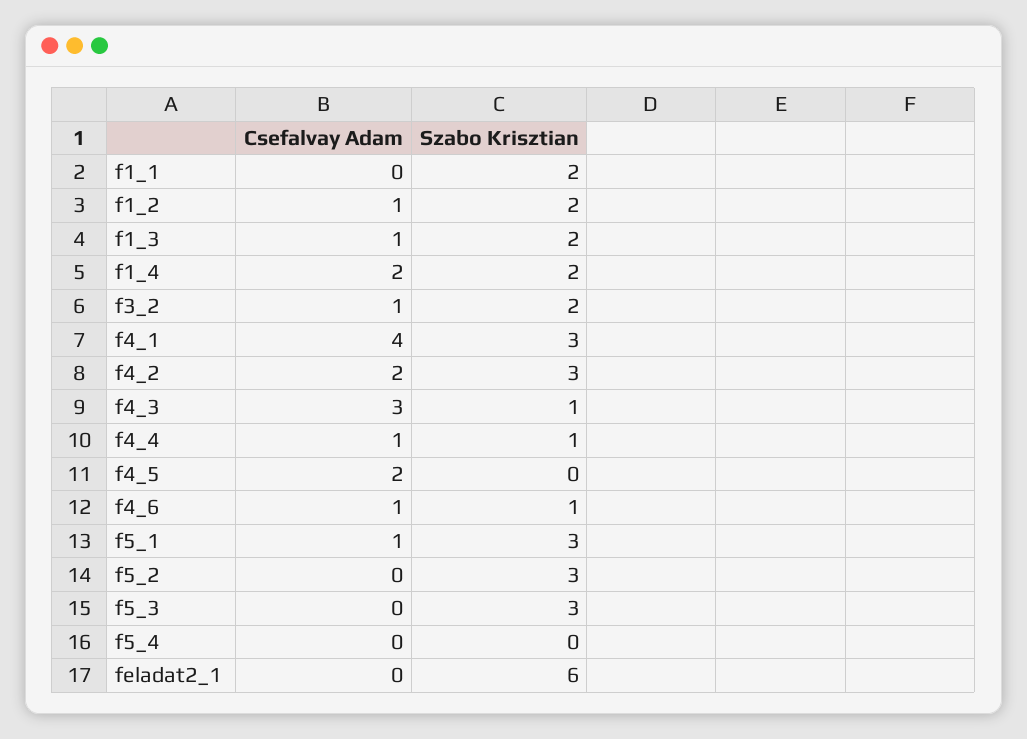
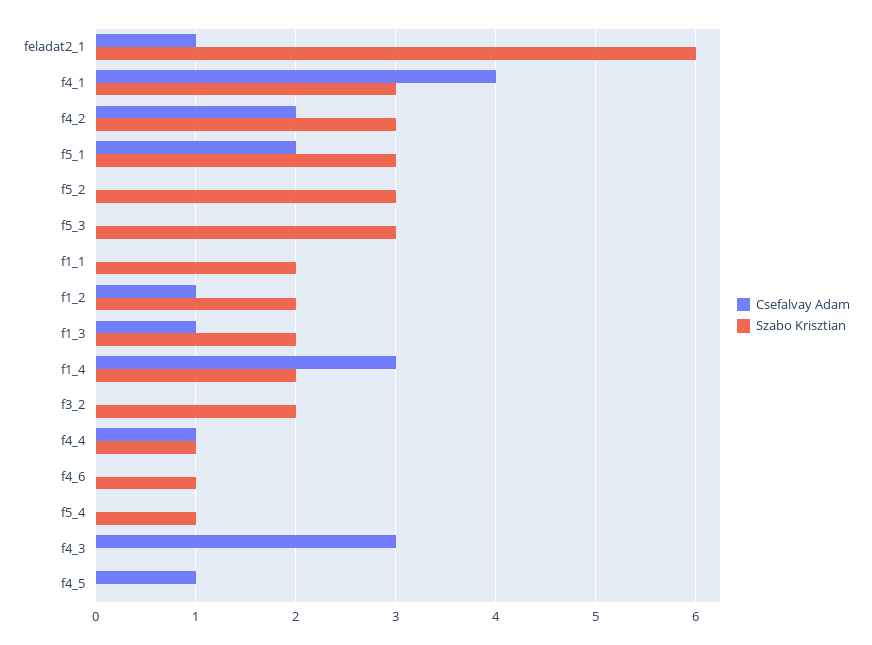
Csefalvay Adam, f1_4: 2 -> 3
Csefalvay Adam, f3_2: 1 -> 0
Szabo Krisztian, f4_3: 1 -> 0
Csefalvay Adam, f4_5: 2 -> 1
Csefalvay Adam, f4_6: 1 -> 0
Csefalvay Adam, f5_1: 1 -> 2
Szabo Krisztian, f5_4: 0 -> 1
Csefalvay Adam, feladat2_1: 0 -> 1

